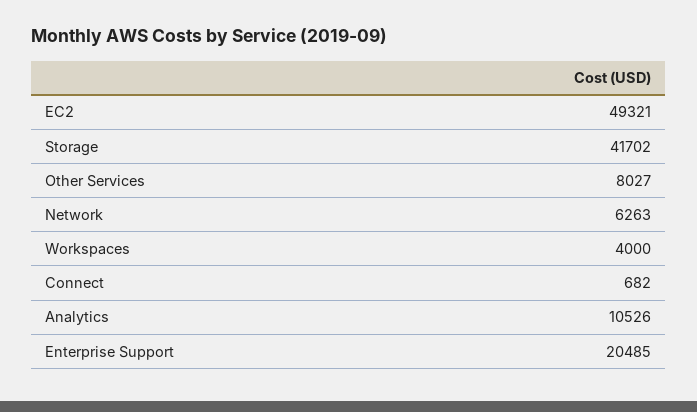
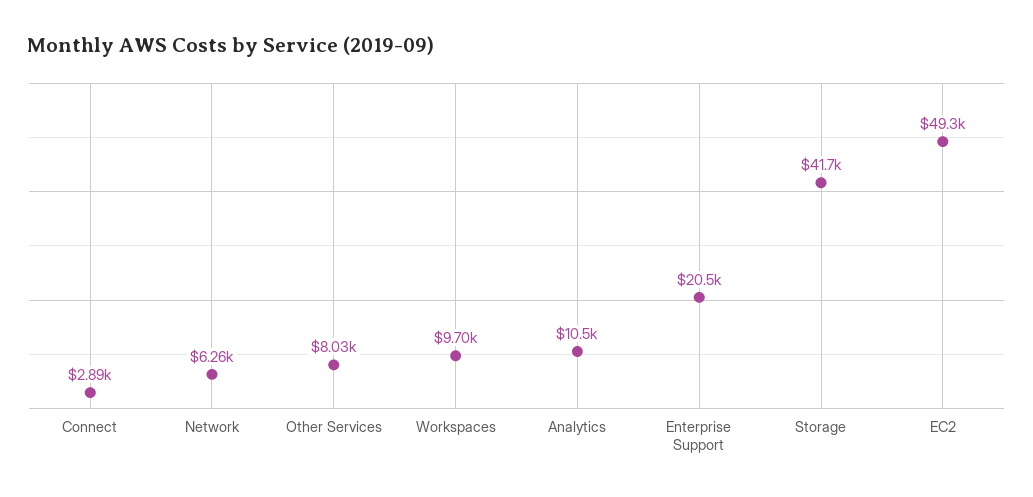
Workspaces: 4000 -> 9700
Connect: 682 -> 2890

